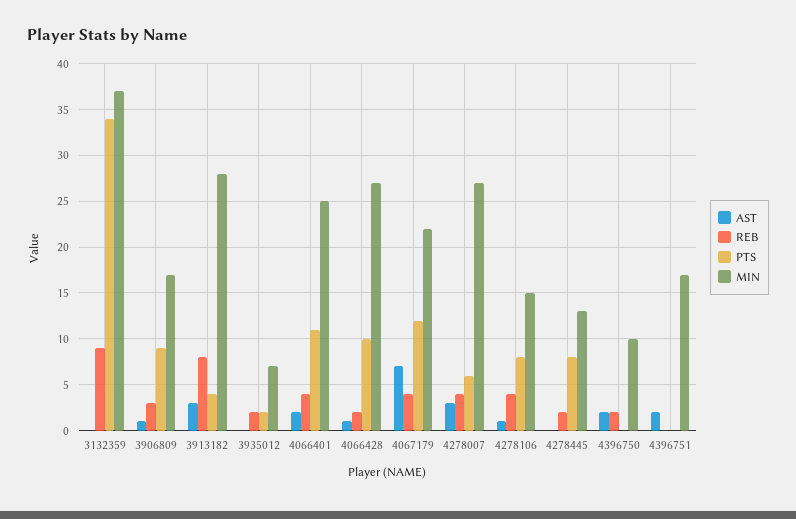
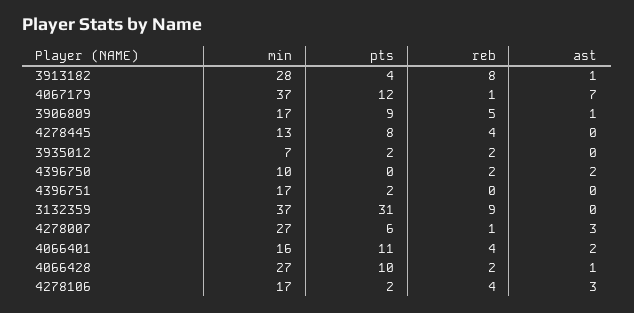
PTS, 3132359: 34 -> 31
REB, 3906809: 3 -> 5
AST, 3913182: 3 -> 1
MIN, 4066401: 25 -> 16
REB, 4067179: 4 -> 1
MIN, 4067179: 22 -> 37
REB, 4278007: 4 -> 1
AST, 4278106: 1 -> 3
PTS, 4278106: 8 -> 2
MIN, 4278106: 15 -> 17
REB, 4278445: 2 -> 4
AST, 4396751: 2 -> 0
PTS, 4396751: 0 -> 2

